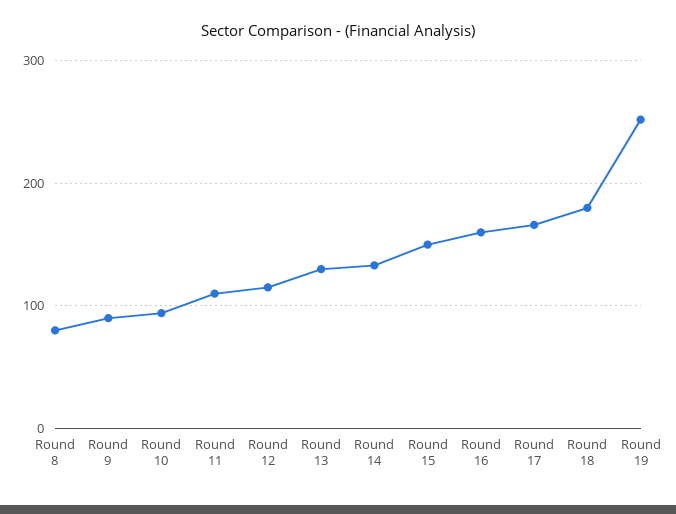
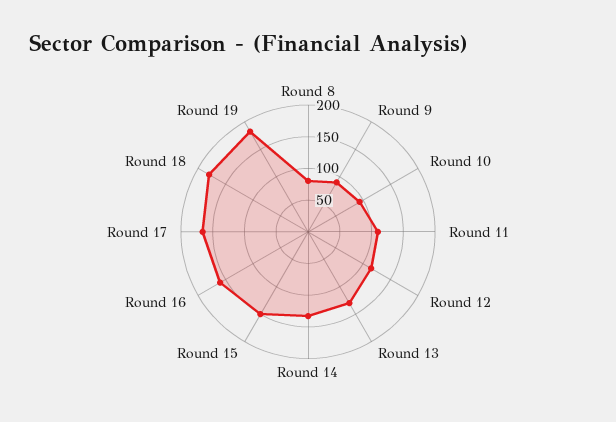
Round 19: 250 -> 175

